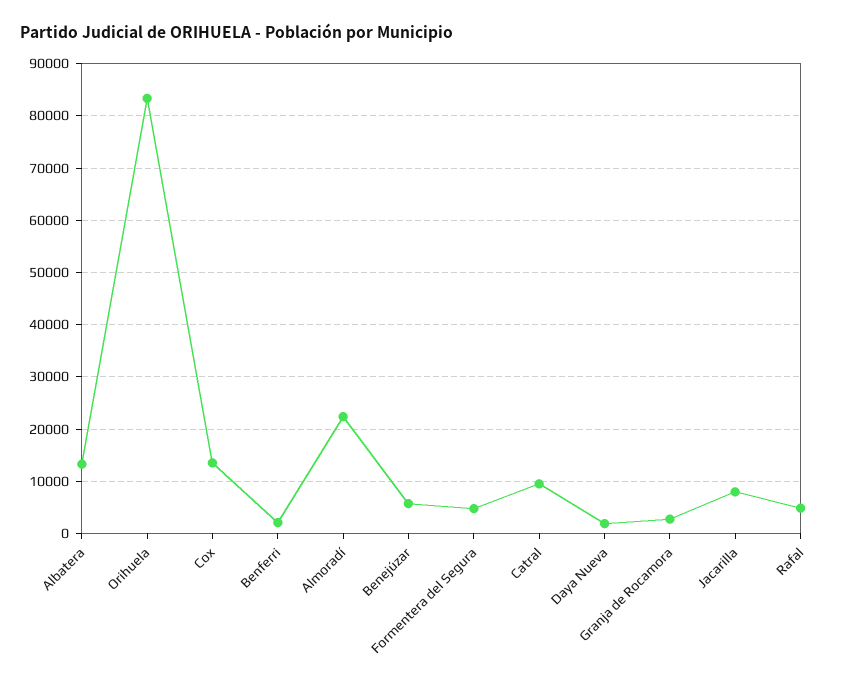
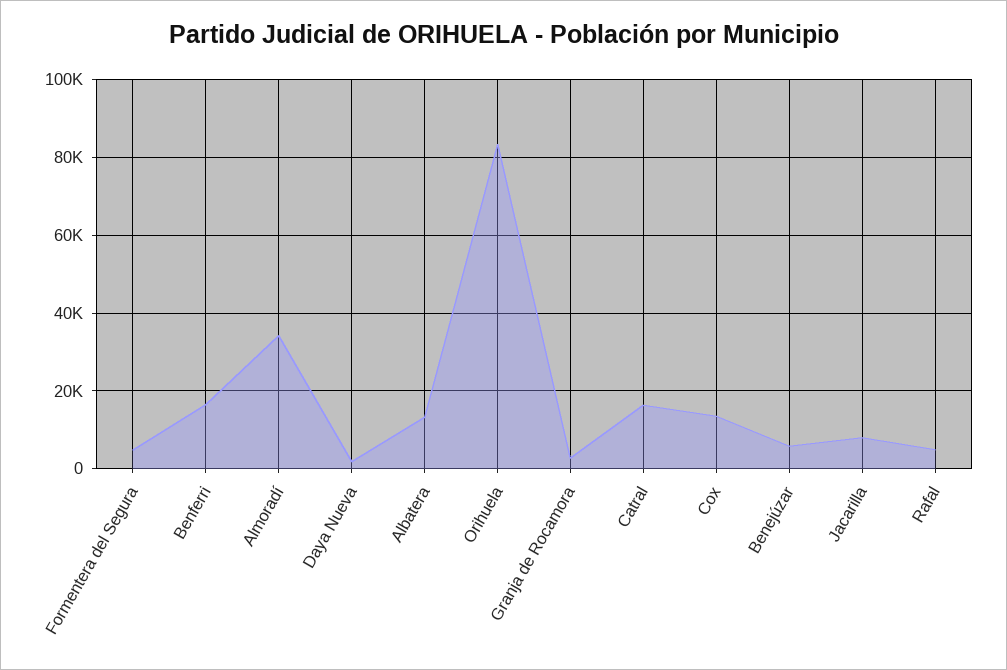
Benferri: 2000 -> 16000
Almoradí: 22000 -> 34000
Catral: 10000 -> 16000

